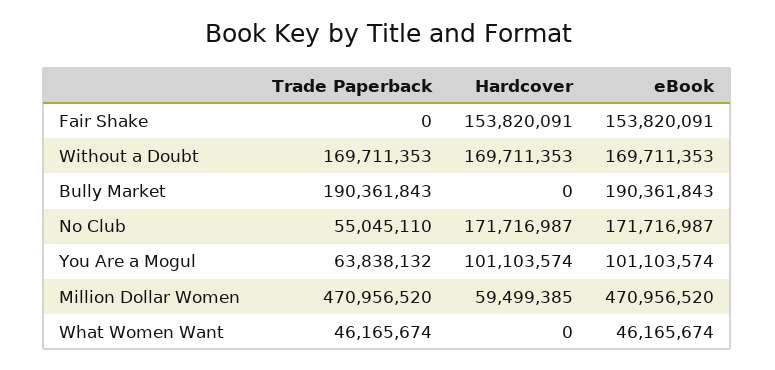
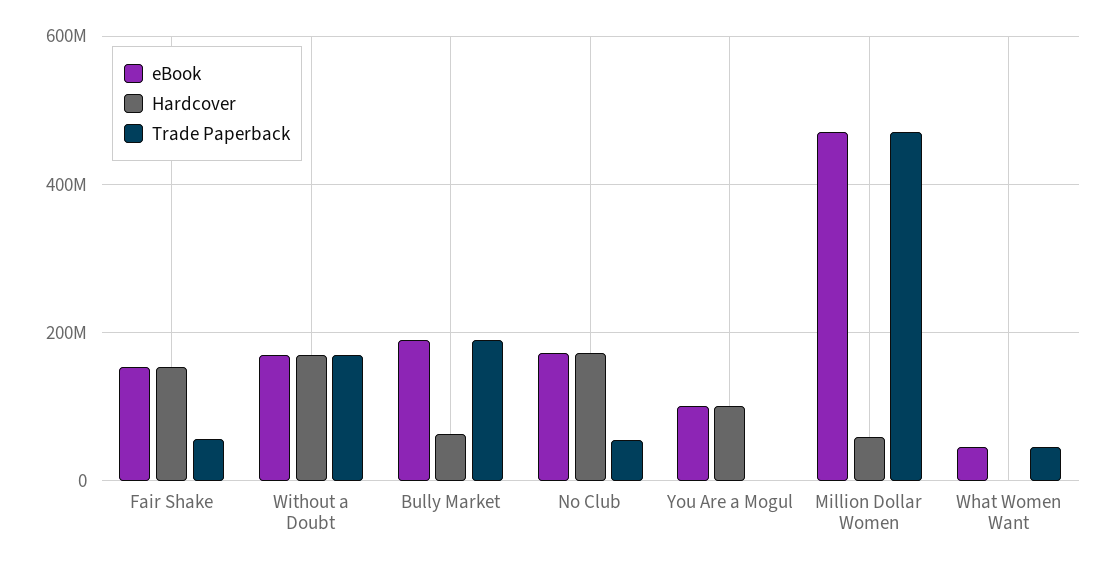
Trade Paperback, Fair Shake: 0 -> 60000000
Hardcover, Bully Market: 0 -> 60000000
Trade Paperback, You Are a Mogul: 63838132 -> 0

